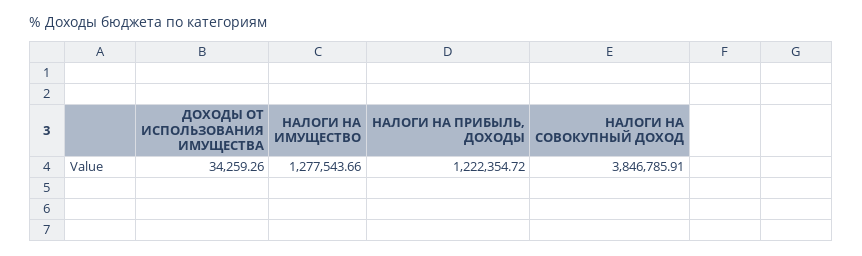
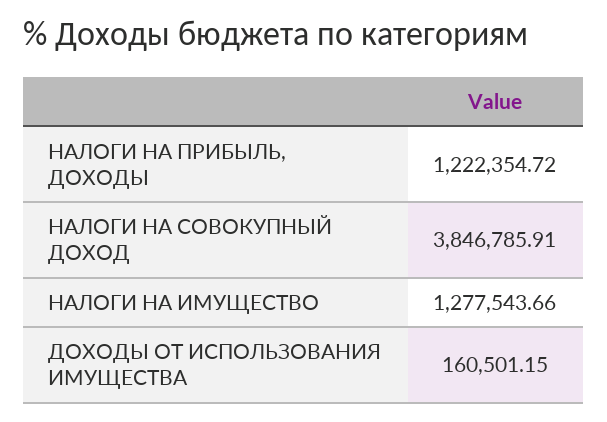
ДОХОДЫ ОТ ИСПОЛЬЗОВАНИЯ ИМУЩЕСТВА: 34259.26 -> 160501.15

